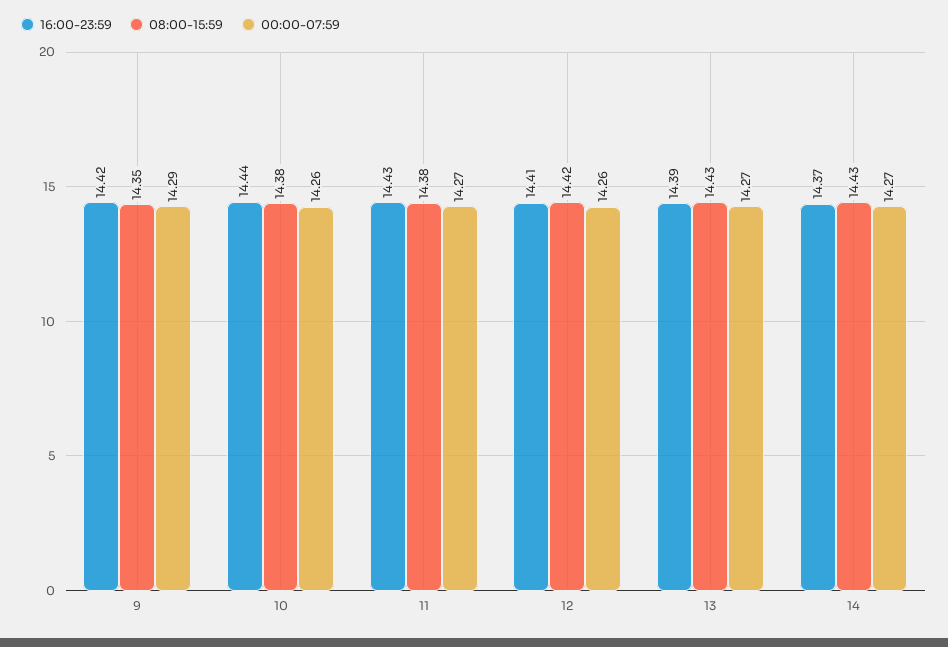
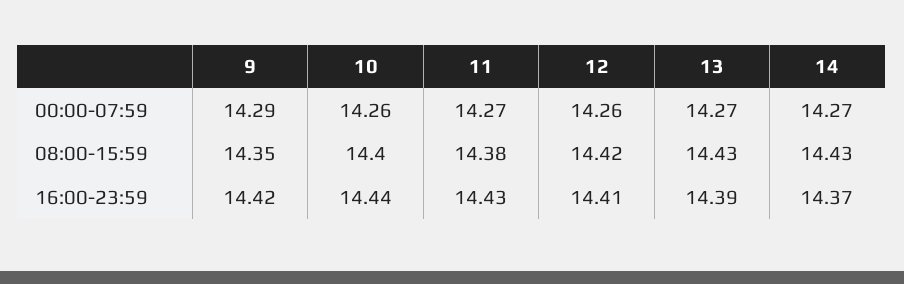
08:00-15:59, 10: 14.38 -> 14.4

